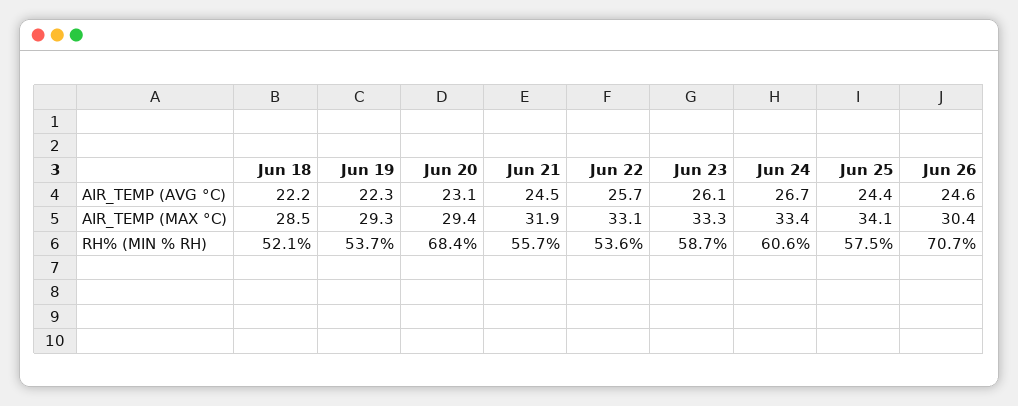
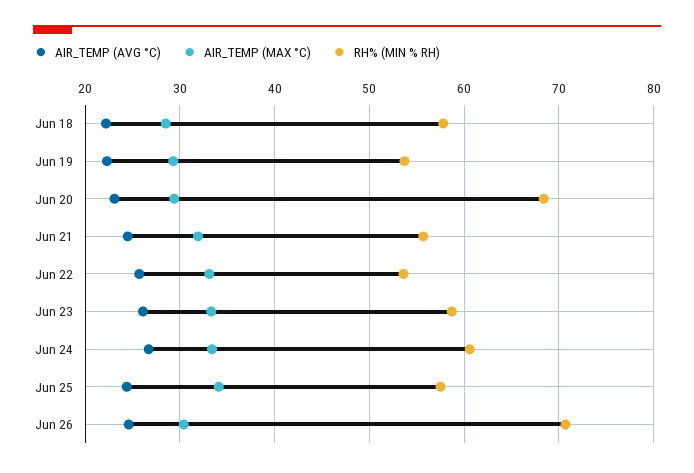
RH% (MIN % RH), Jun 18: 52.1 -> 58

